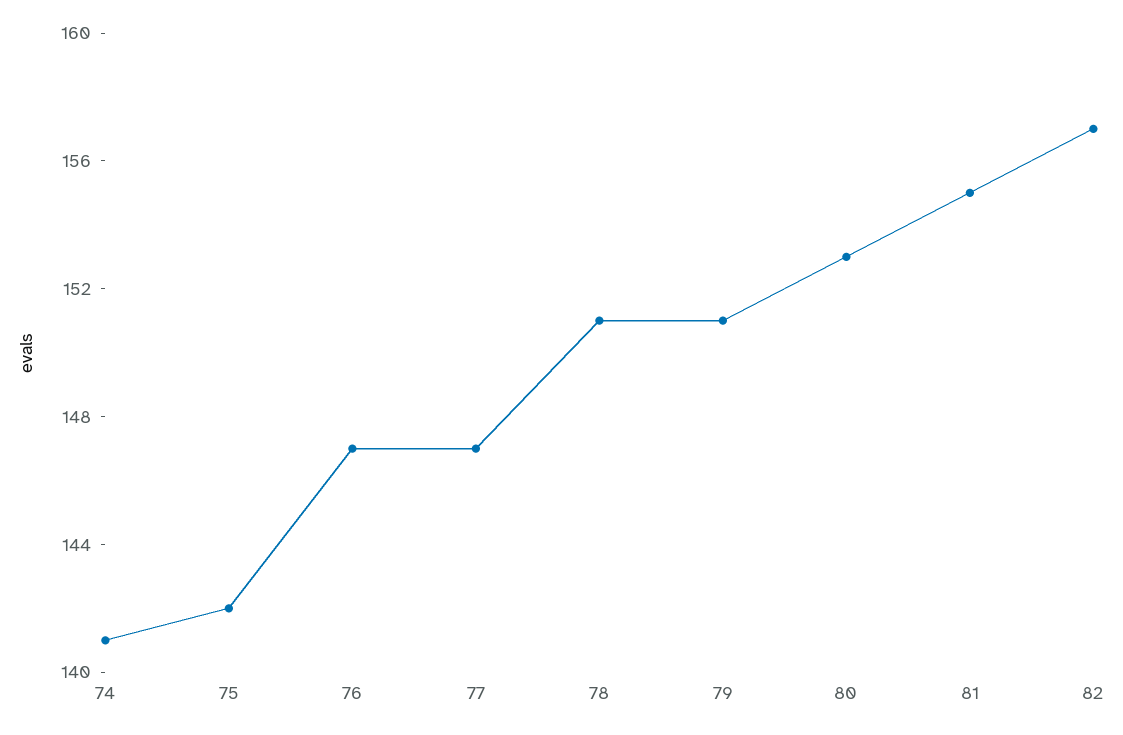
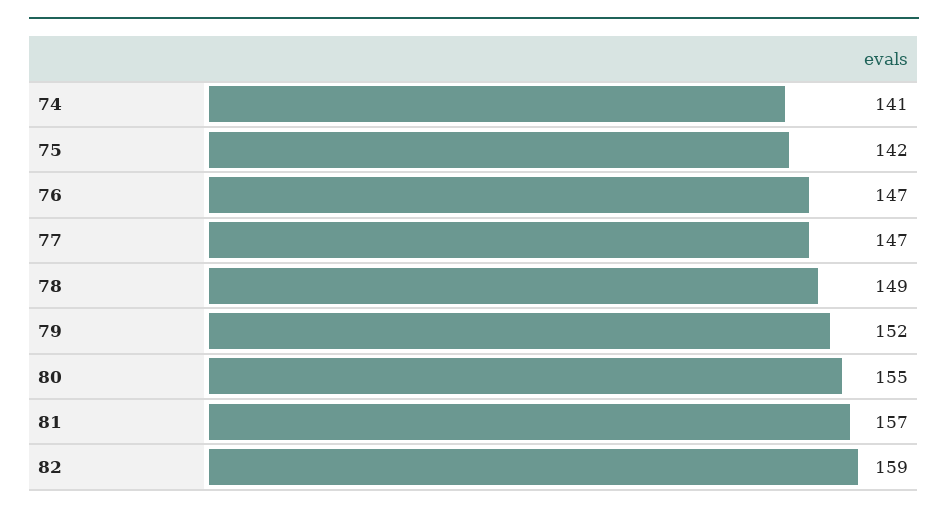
78: 151 -> 149
79: 151 -> 152
80: 153 -> 155
81: 155 -> 157
82: 157 -> 159

